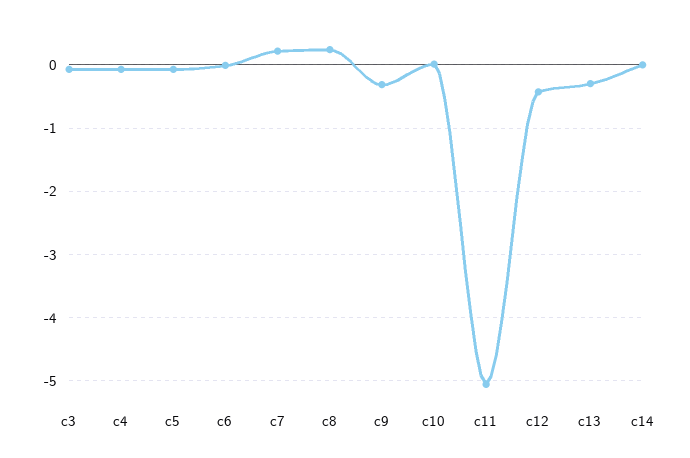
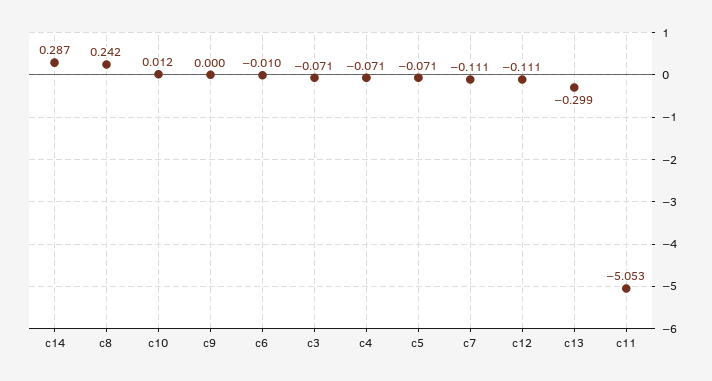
c7: 0.2 -> -0.111
c9: -0.3 -> 0
c12: -0.4 -> -0.111
c14: 0 -> 0.287

